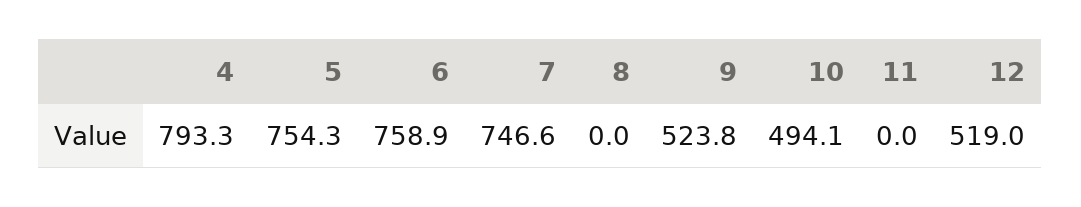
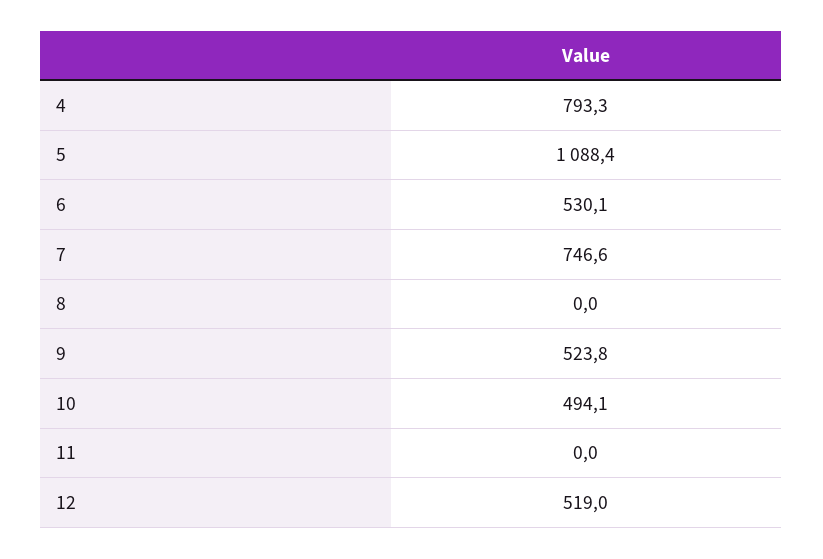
5: 754.3 -> 1088.4
6: 758.9 -> 530.1

